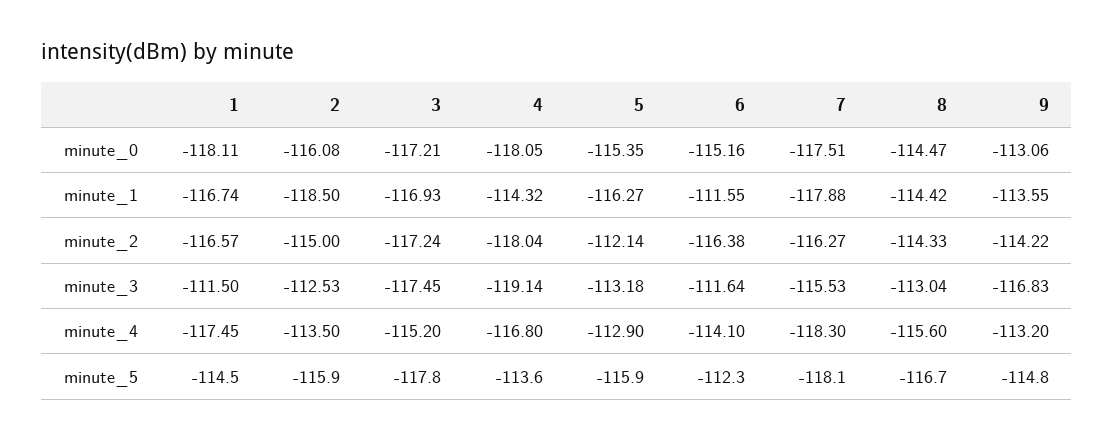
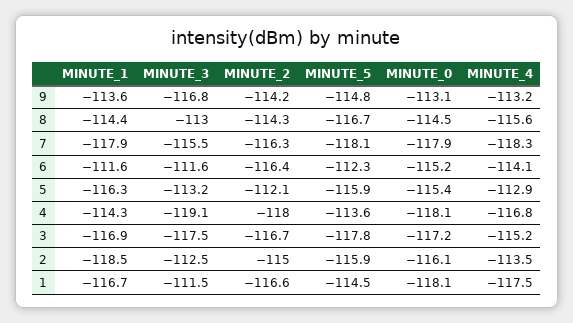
7, minute_0: -117.51 -> -117.9
3, minute_2: -117.24 -> -116.7

